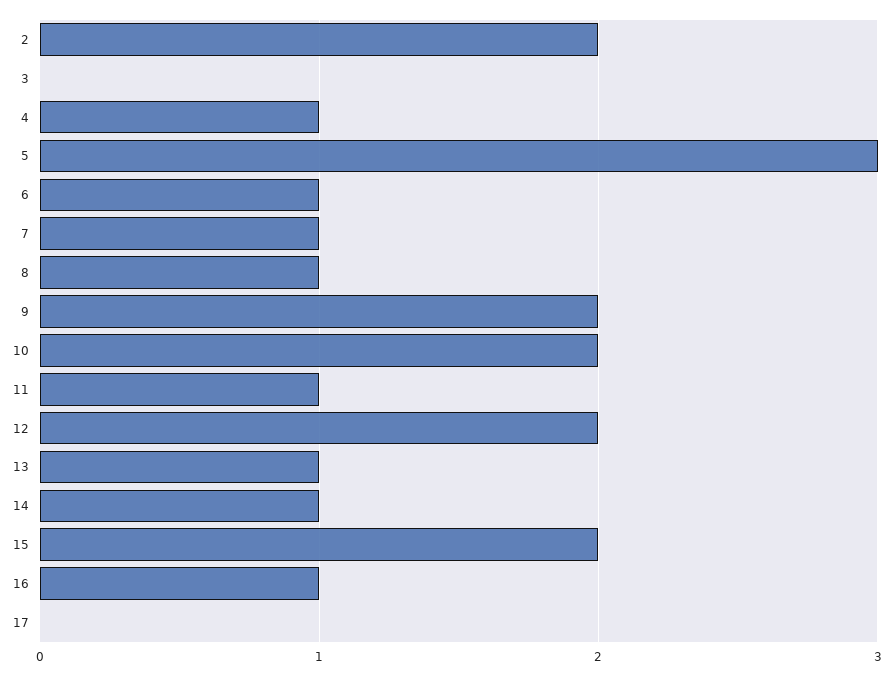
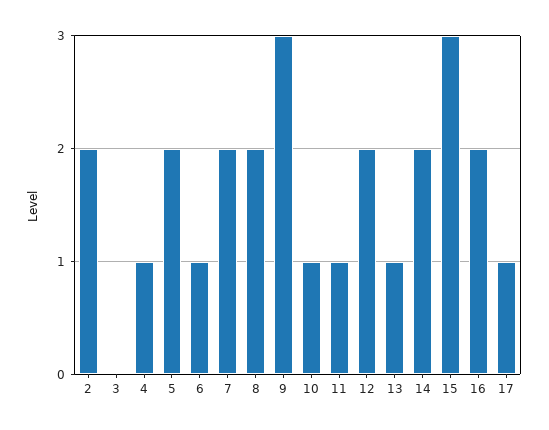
5: 3 -> 2
7: 1 -> 2
8: 1 -> 2
9: 2 -> 3
10: 2 -> 1
14: 1 -> 2
15: 2 -> 3
16: 1 -> 2
17: 0 -> 1

